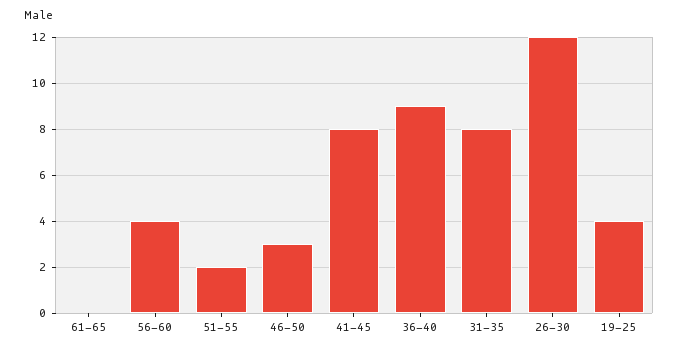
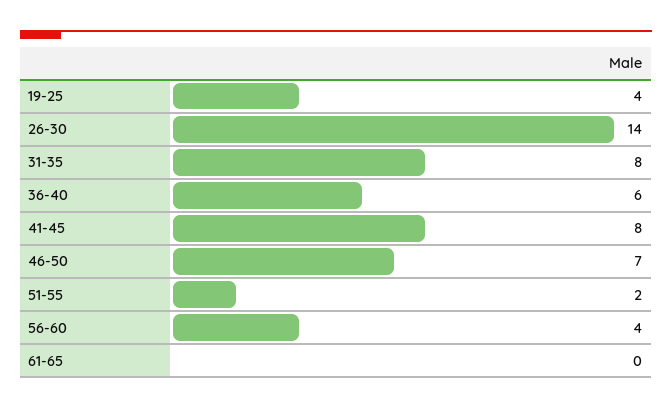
46-50: 3 -> 7
36-40: 9 -> 6
26-30: 12 -> 14

